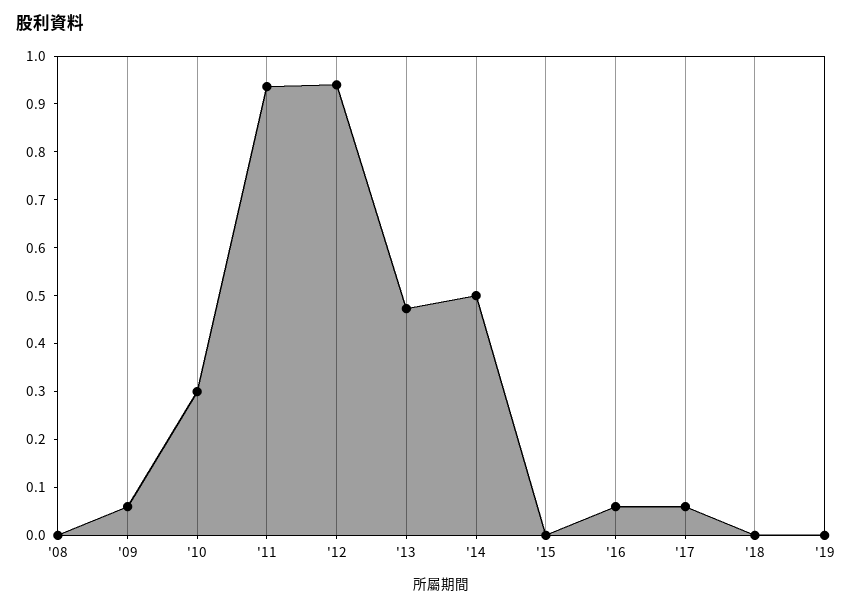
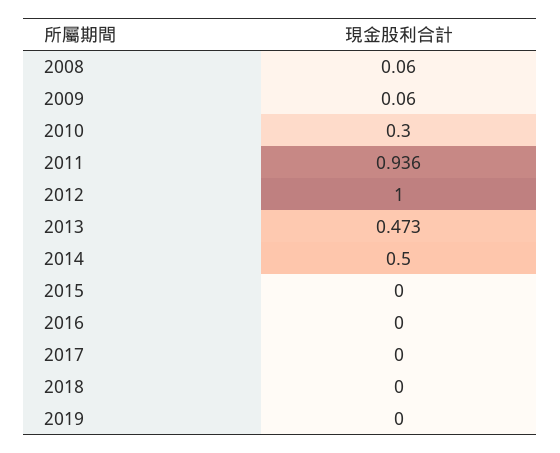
'08: 0 -> 0.06
'12: 0.94 -> 1
'16: 0.06 -> 0
'17: 0.06 -> 0

